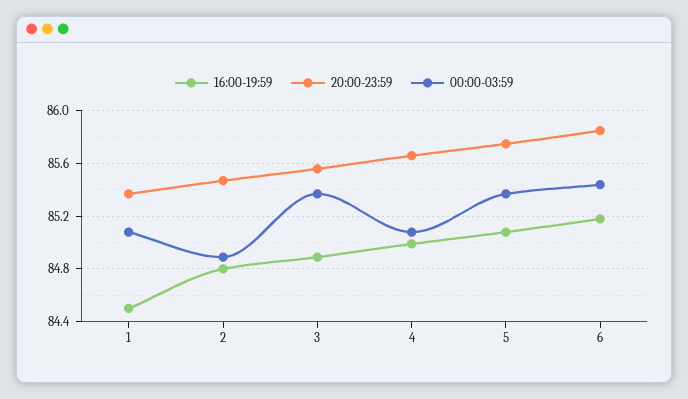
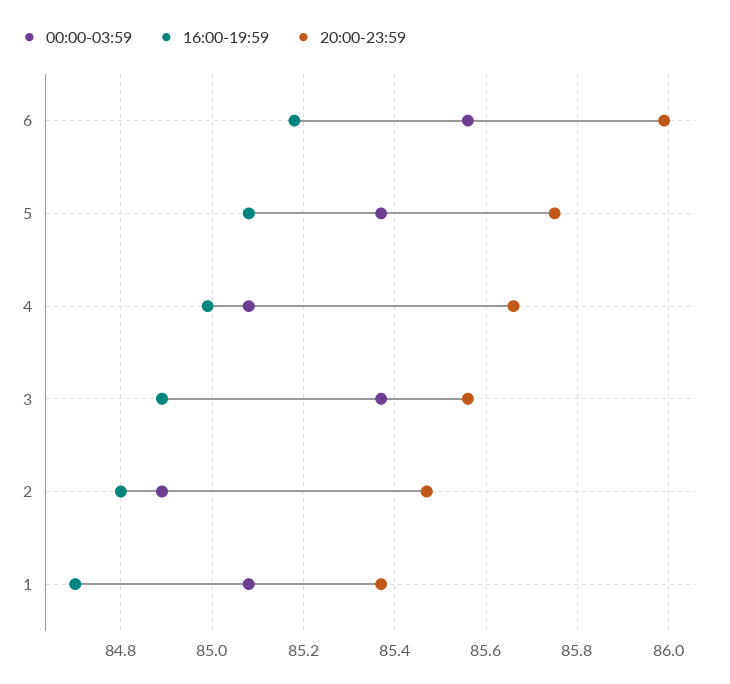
16:00-19:59, 1: 84.5 -> 84.7
20:00-23:59, 6: 85.85 -> 86
00:00-03:59, 6: 85.45 -> 85.55

